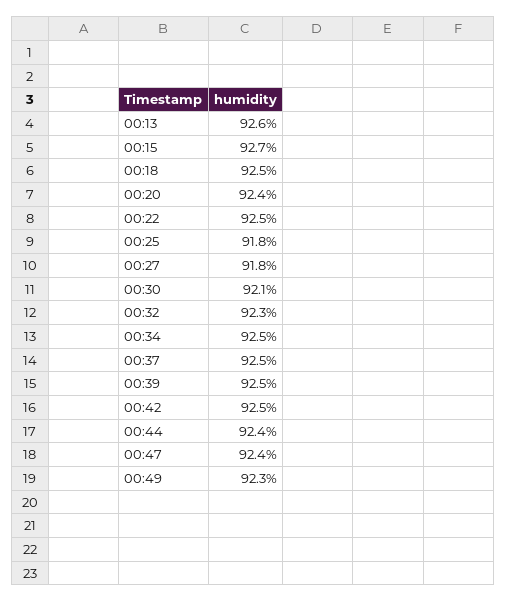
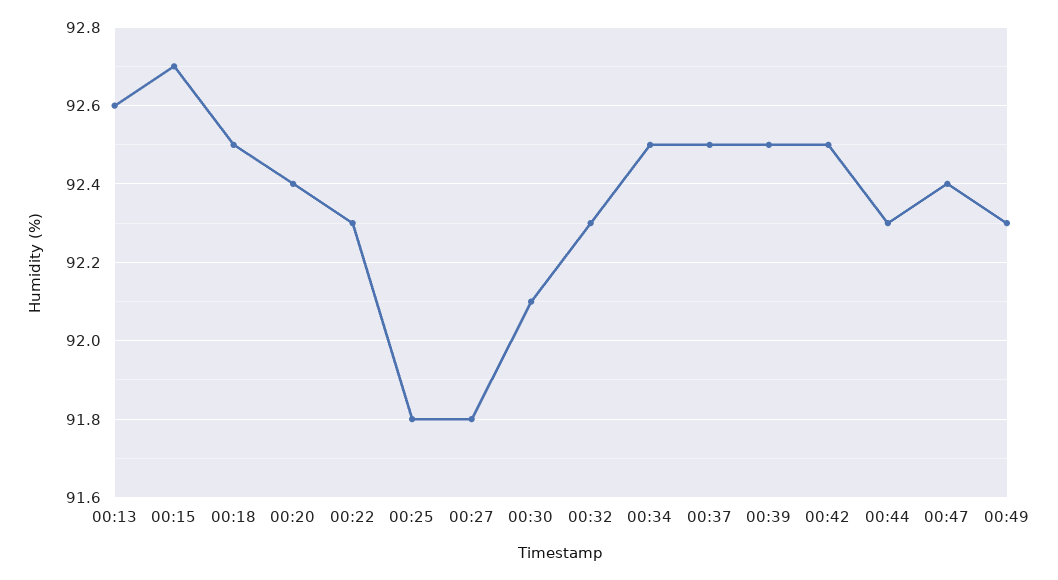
00:22: 92.5 -> 92.3
00:44: 92.4 -> 92.3

